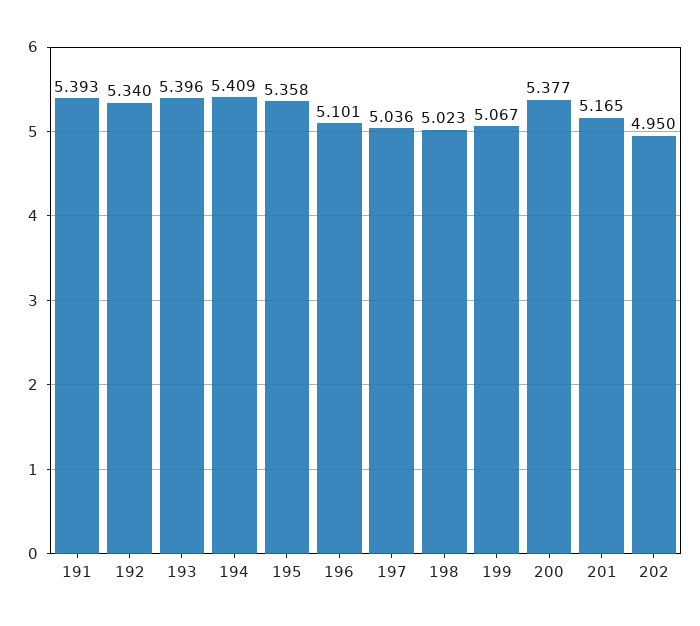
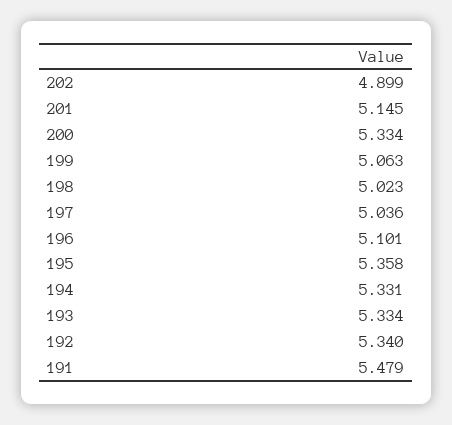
191: 5.393 -> 5.479
193: 5.396 -> 5.334
194: 5.409 -> 5.331
199: 5.067 -> 5.063
200: 5.377 -> 5.334
201: 5.165 -> 5.145
202: 4.95 -> 4.899

